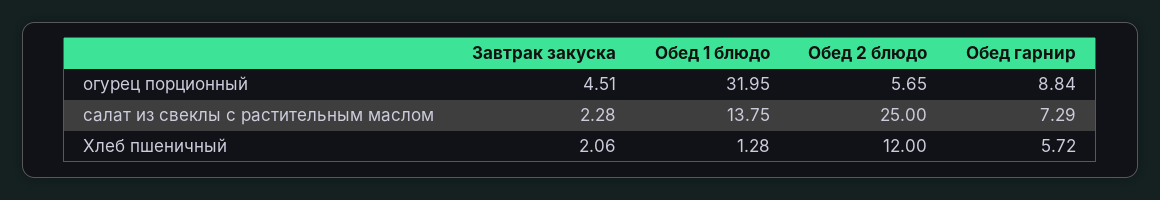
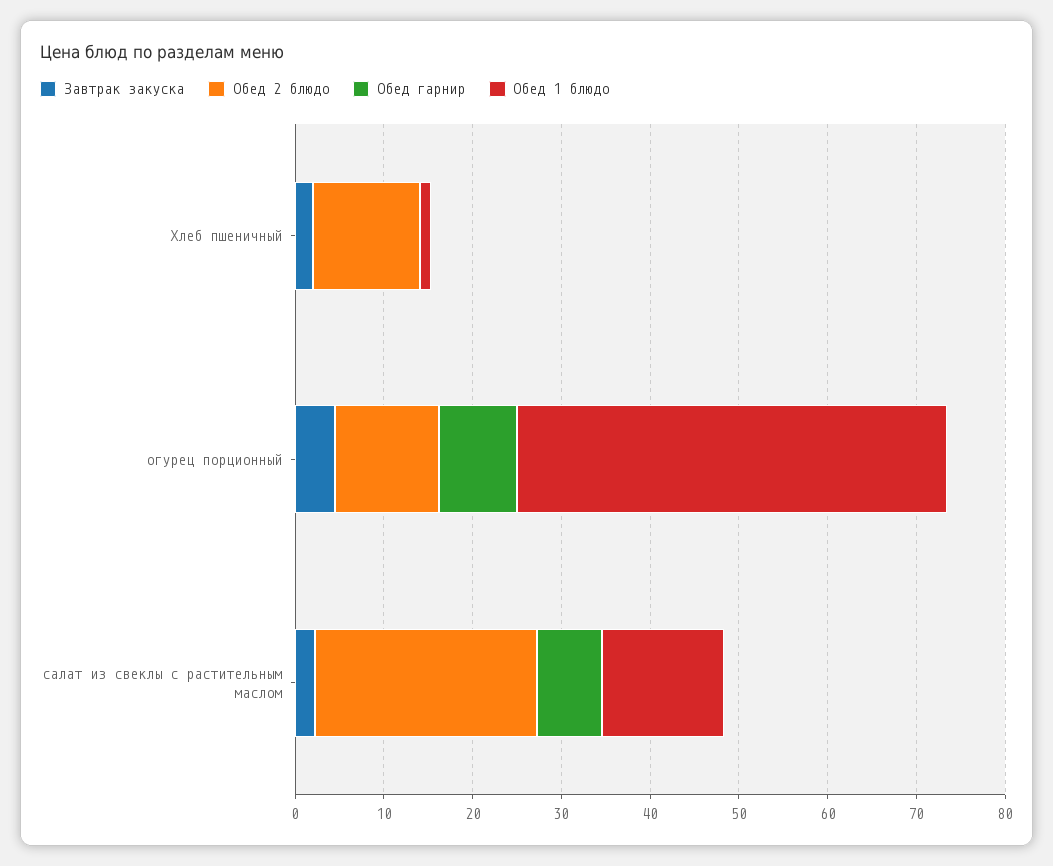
Обед 1 блюдо, огурец порционный: 31.95 -> 48
Обед 2 блюдо, огурец порционный: 5.65 -> 12
Обед гарнир, Хлеб пшеничный: 5.72 -> 0

